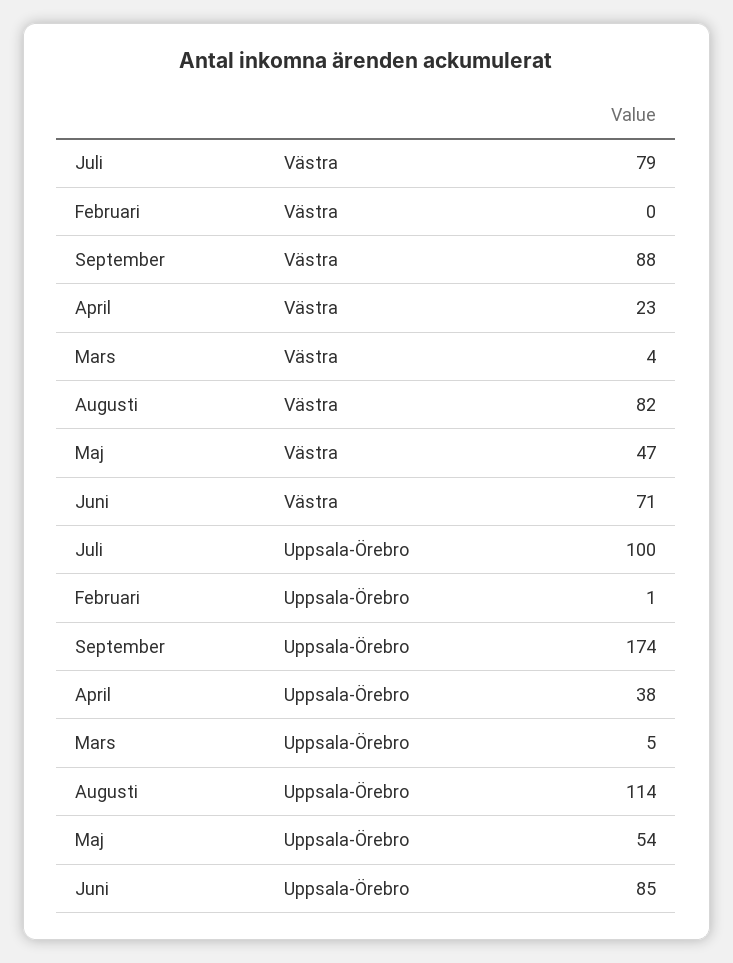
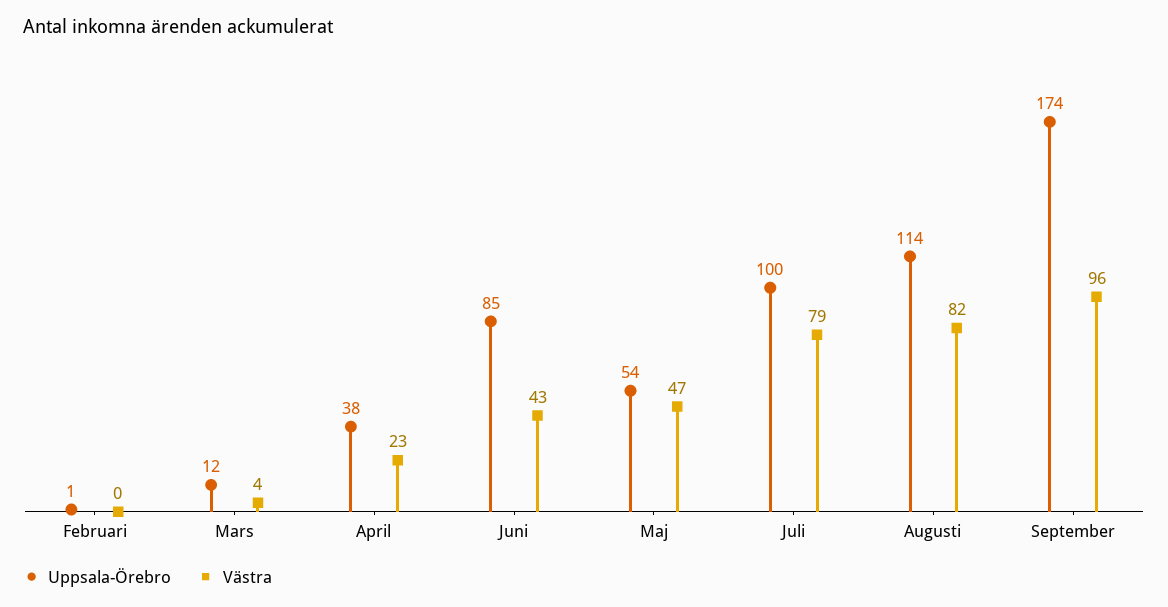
Västra, September: 88 -> 96
Västra, Juni: 71 -> 43
Uppsala-Örebro, Mars: 5 -> 12

